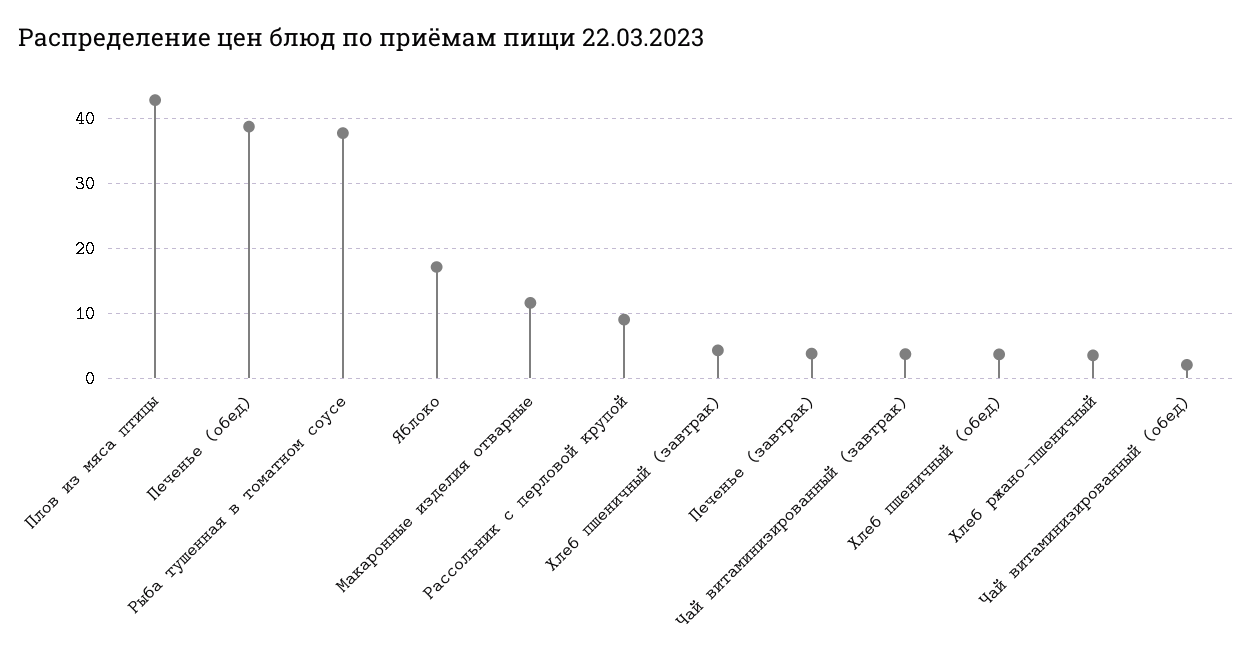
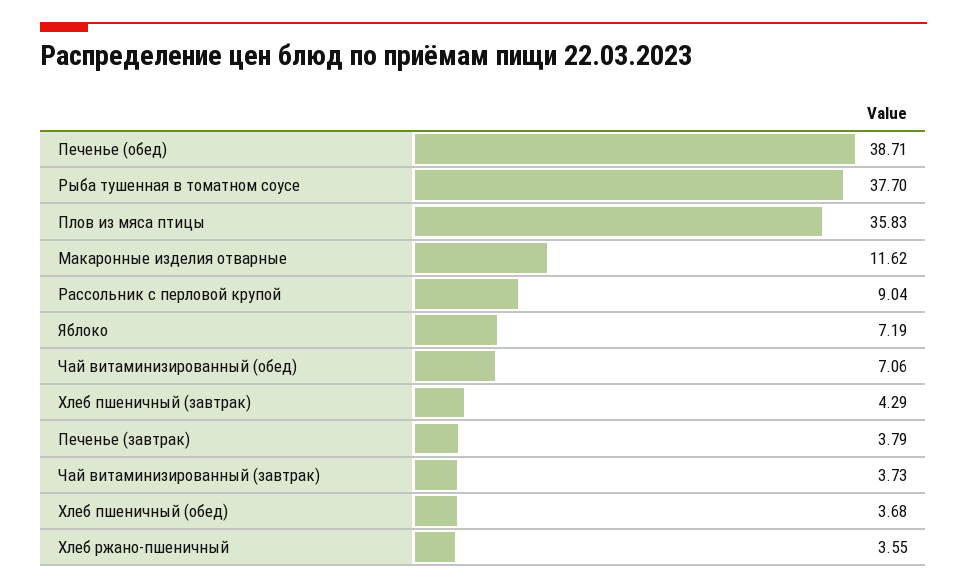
Плов из мяса птицы: 43 -> 35.83
Яблоко: 17 -> 7.19
Чай витаминизированный (обед): 2 -> 7.06

